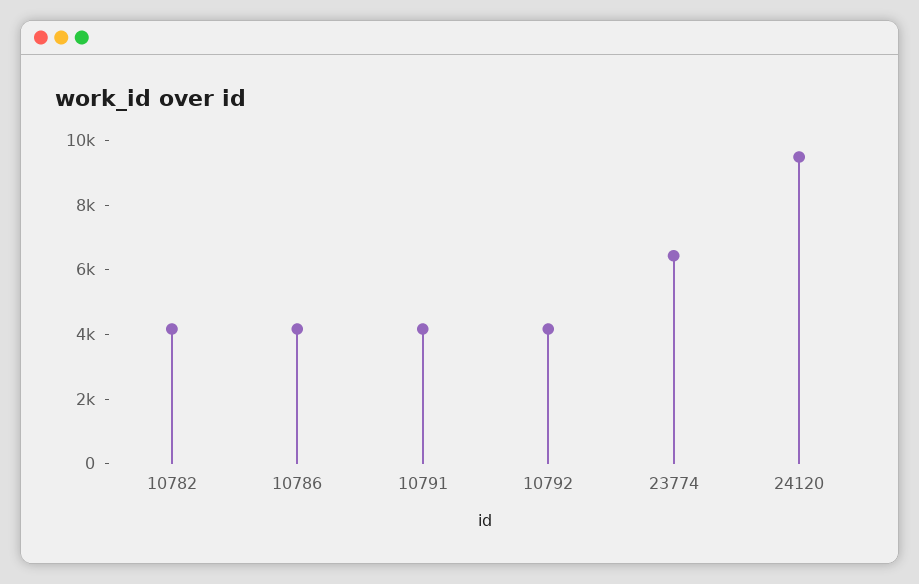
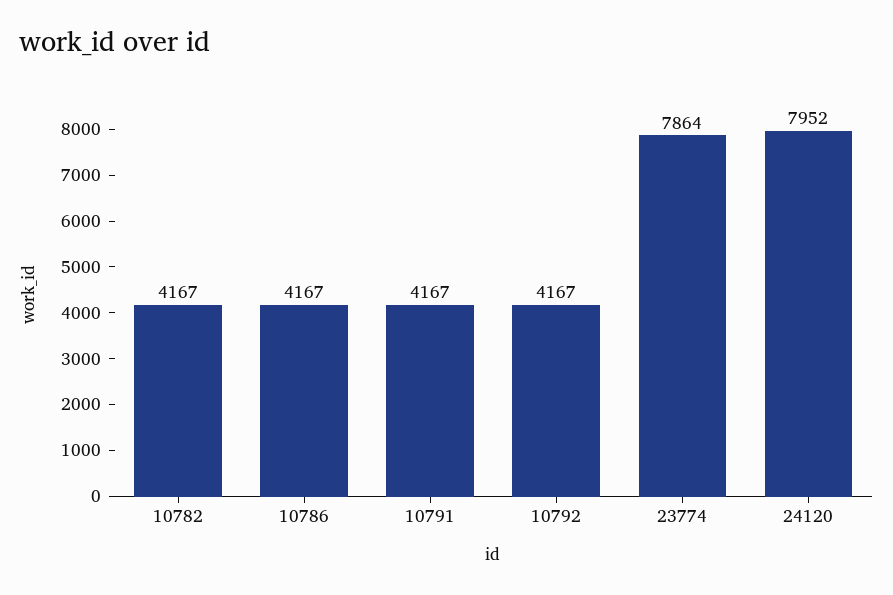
23774: 6500 -> 7864
24120: 9500 -> 7952

